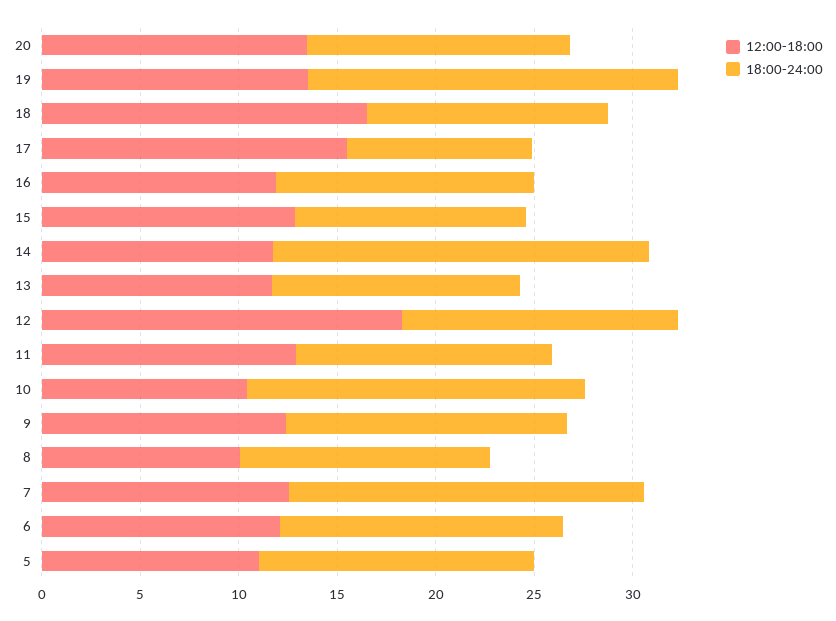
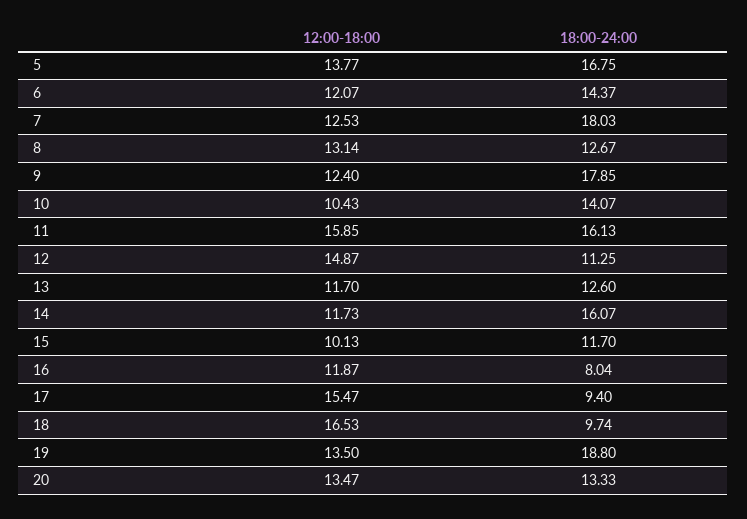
18:00-24:00, 18: 12 -> 9.74
18:00-24:00, 16: 13 -> 8.04
12:00-18:00, 15: 13 -> 10.13
18:00-24:00, 14: 19 -> 16.07
12:00-18:00, 12: 18 -> 14.87
18:00-24:00, 12: 14 -> 11.25
12:00-18:00, 11: 13 -> 15.85
18:00-24:00, 11: 13 -> 16.13
18:00-24:00, 10: 17 -> 14.07
18:00-24:00, 9: 14 -> 17.85
12:00-18:00, 8: 10 -> 13.14
12:00-18:00, 5: 11 -> 13.77
18:00-24:00, 5: 14 -> 16.75

